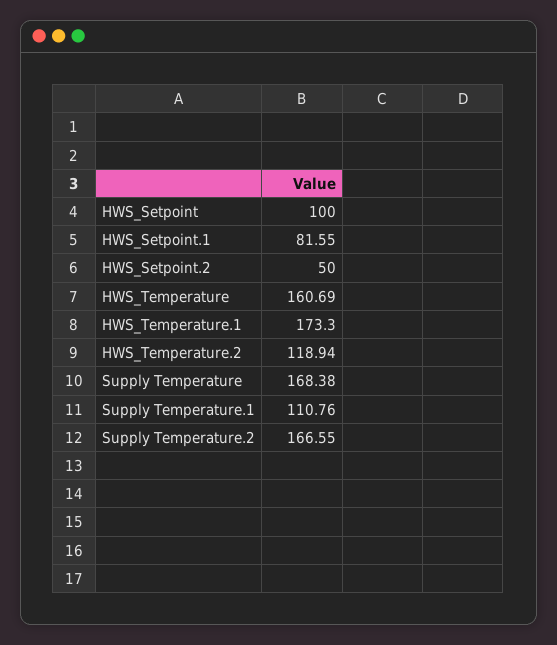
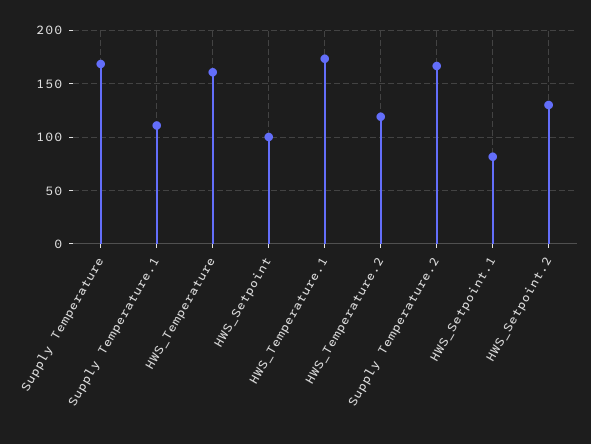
HWS_Setpoint.2: 50 -> 130

